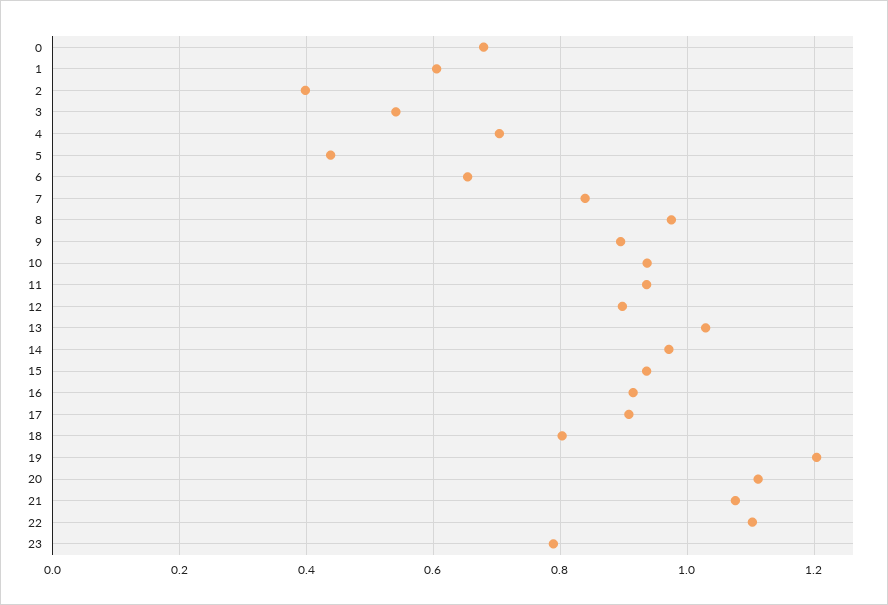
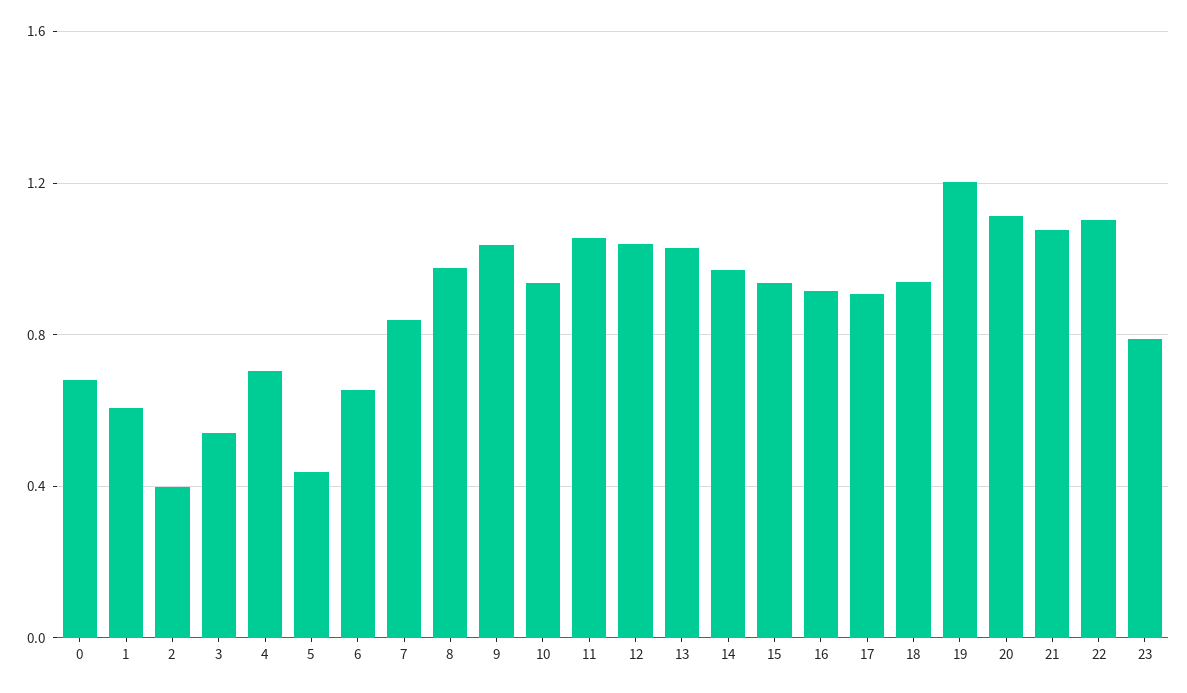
9: 0.9 -> 1.05
11: 0.94 -> 1.05
12: 0.9 -> 1.05
18: 0.8 -> 0.95

